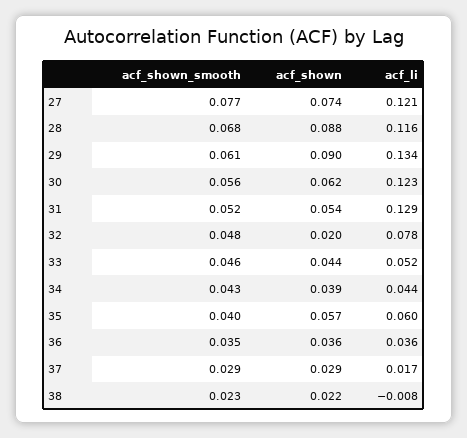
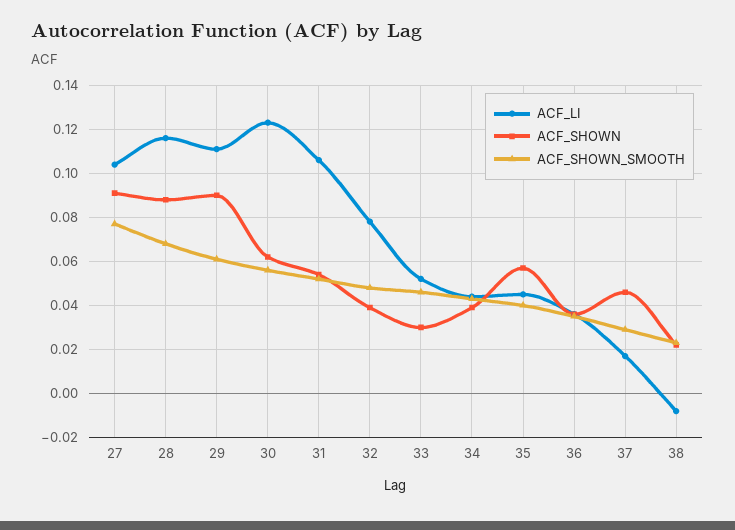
acf_shown, 27: 0.074 -> 0.09
acf_li, 27: 0.121 -> 0.105
acf_li, 29: 0.134 -> 0.11
acf_li, 31: 0.129 -> 0.105
acf_shown, 32: 0.02 -> 0.04
acf_shown, 33: 0.044 -> 0.03
acf_li, 35: 0.06 -> 0.045
acf_shown, 37: 0.029 -> 0.045

